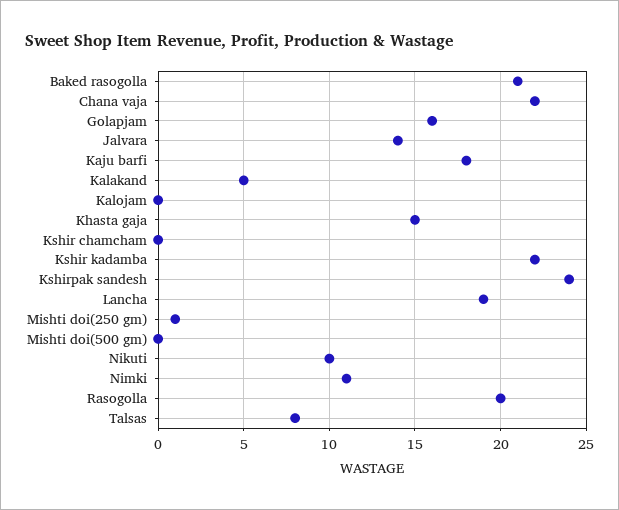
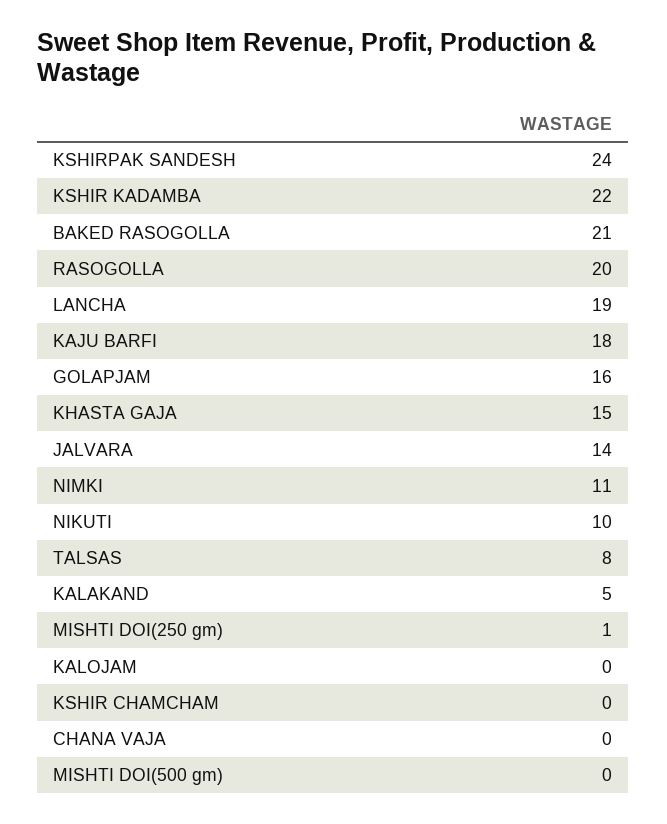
Chana vaja: 22 -> 0

